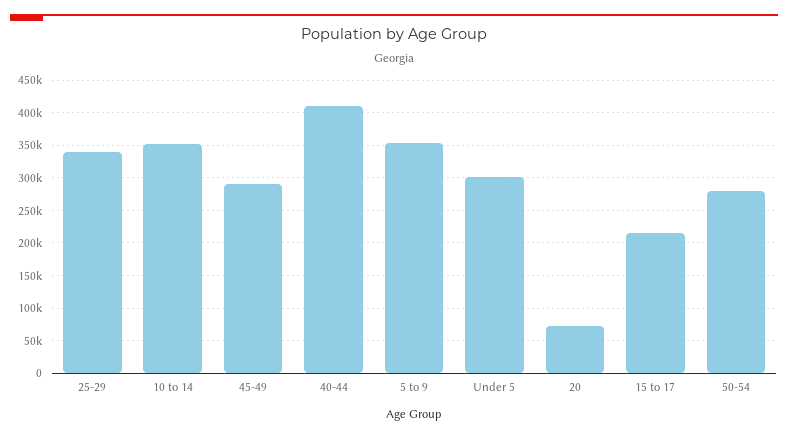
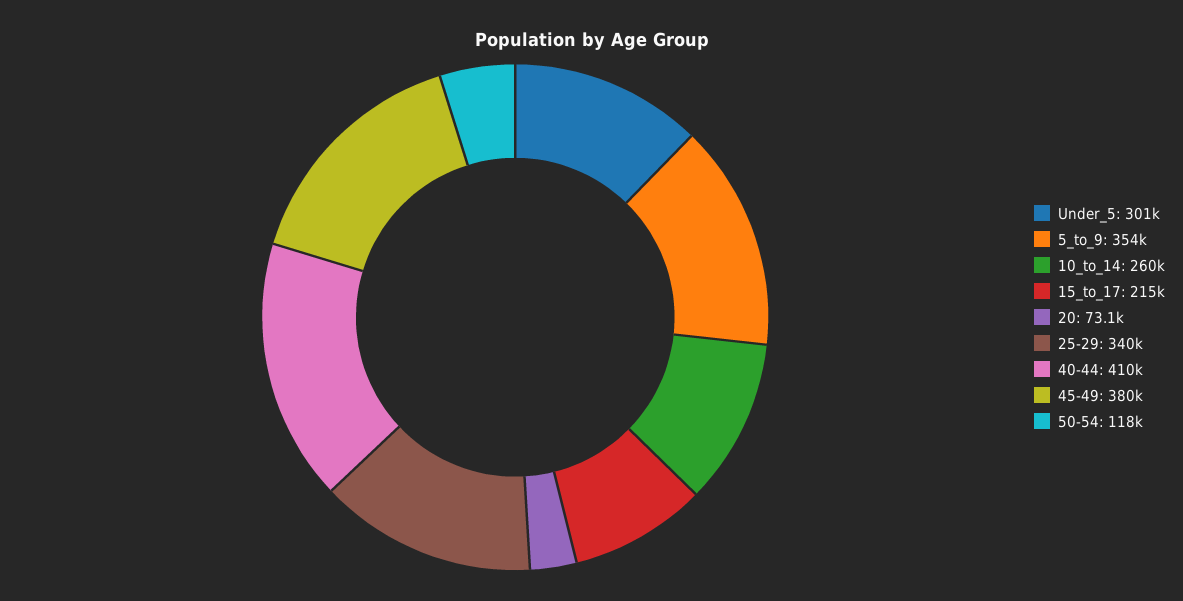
10 to 14: 350000 -> 260000
45-49: 290000 -> 380000
50-54: 280000 -> 118000

